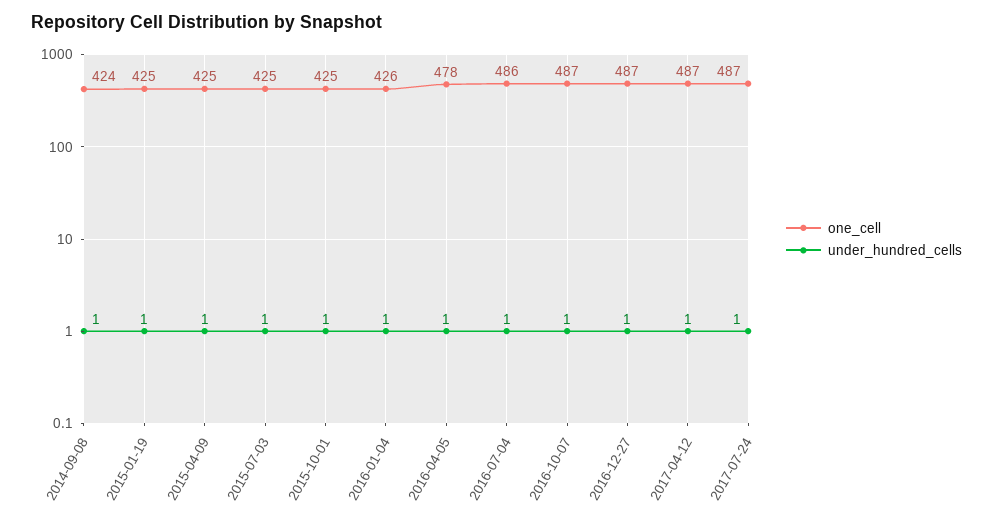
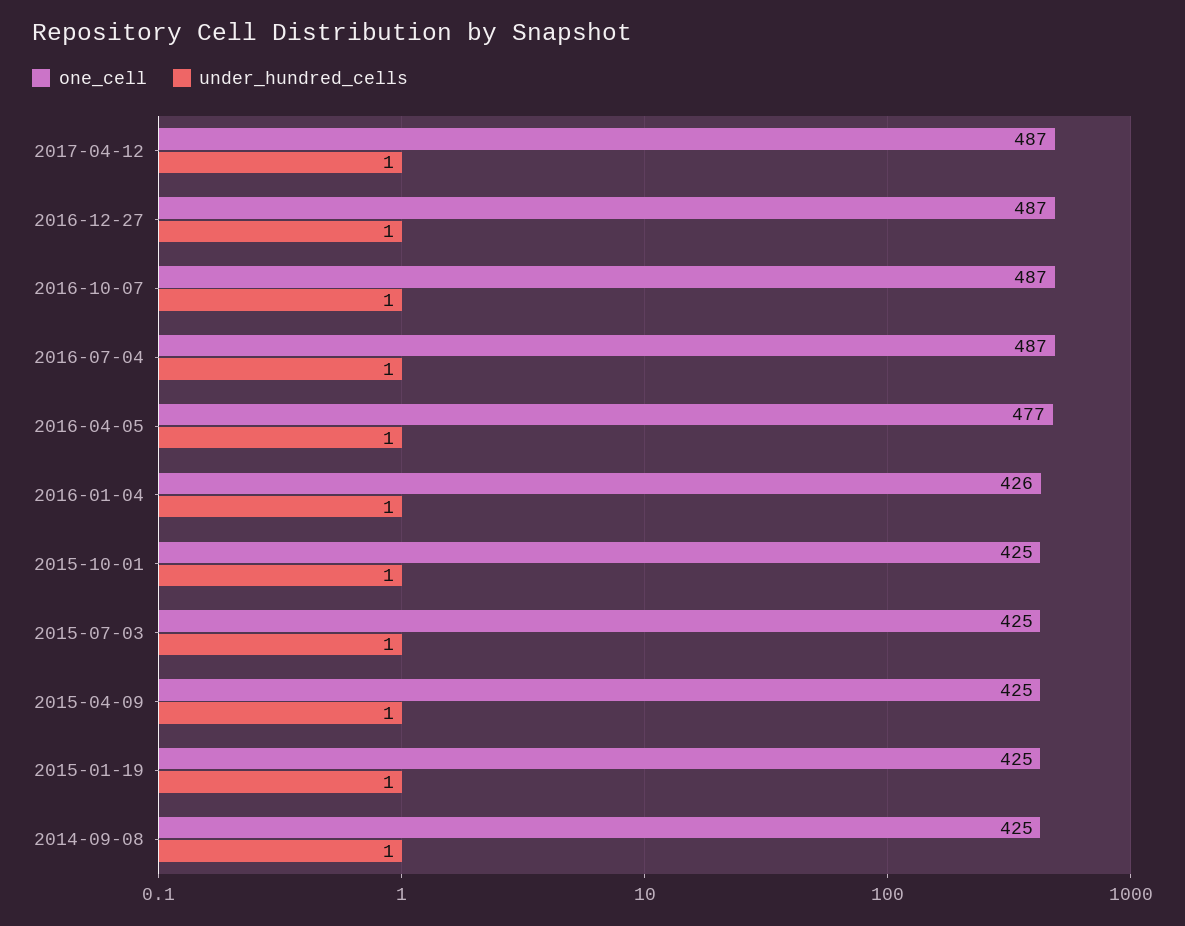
one_cell, 2014-09-08: 424 -> 425
one_cell, 2016-04-05: 478 -> 477
one_cell, 2016-07-04: 486 -> 487
one_cell, 2017-07-24: 487 -> none
under_hundred_cells, 2017-07-24: 1 -> none

